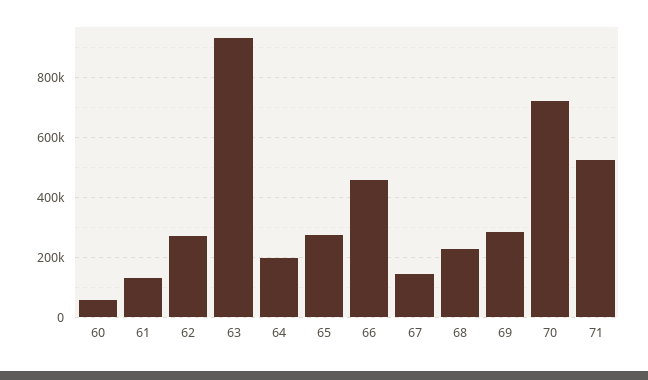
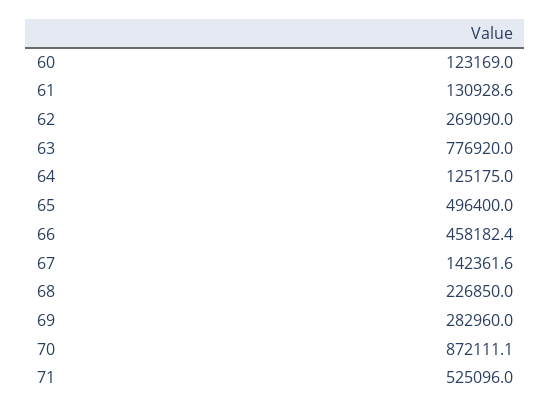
60: 50000 -> 123169
63: 925000 -> 776920
64: 200000 -> 125175
65: 275000 -> 496400
70: 725000 -> 872111.1

